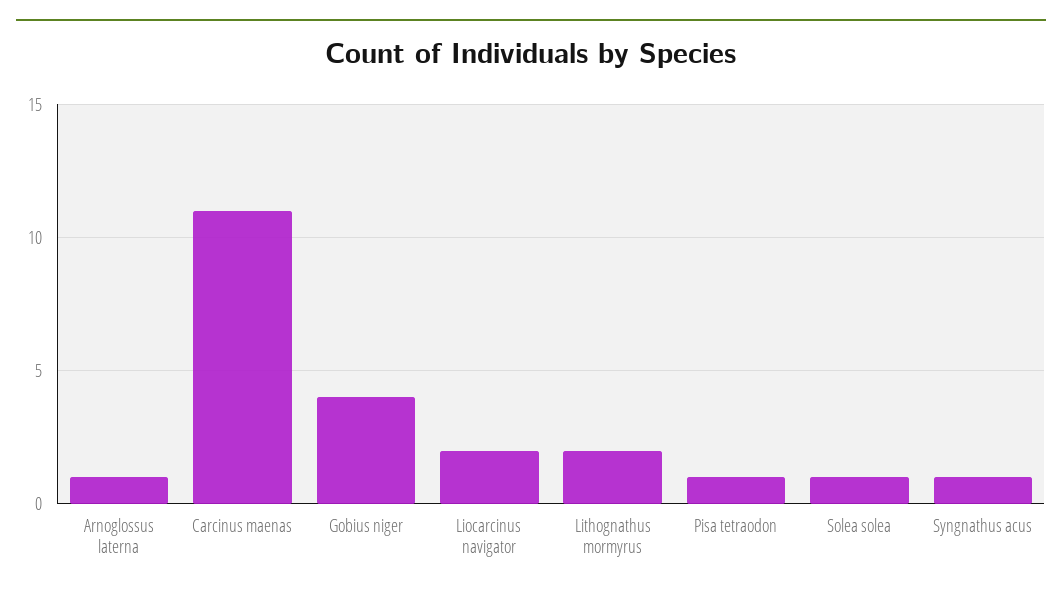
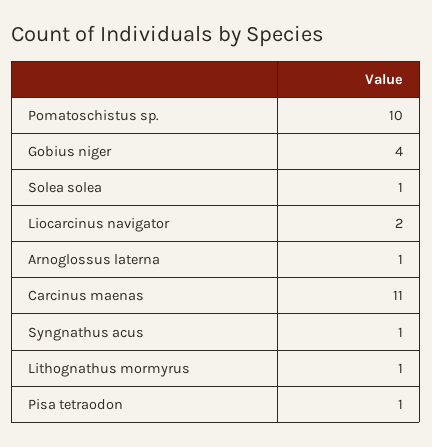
Lithognathus mormyrus: 2 -> 1
Pomatoschistus sp.: none -> 10

